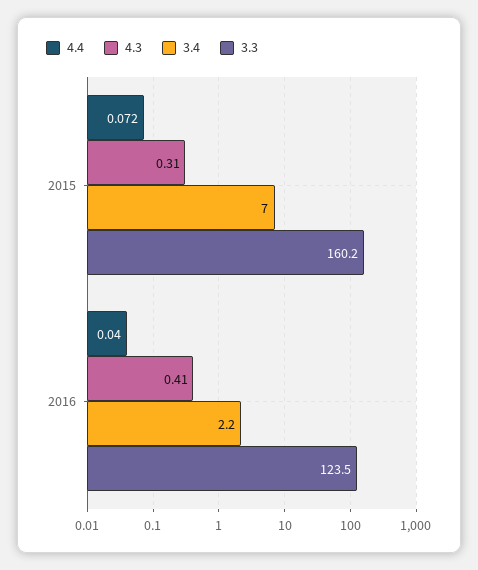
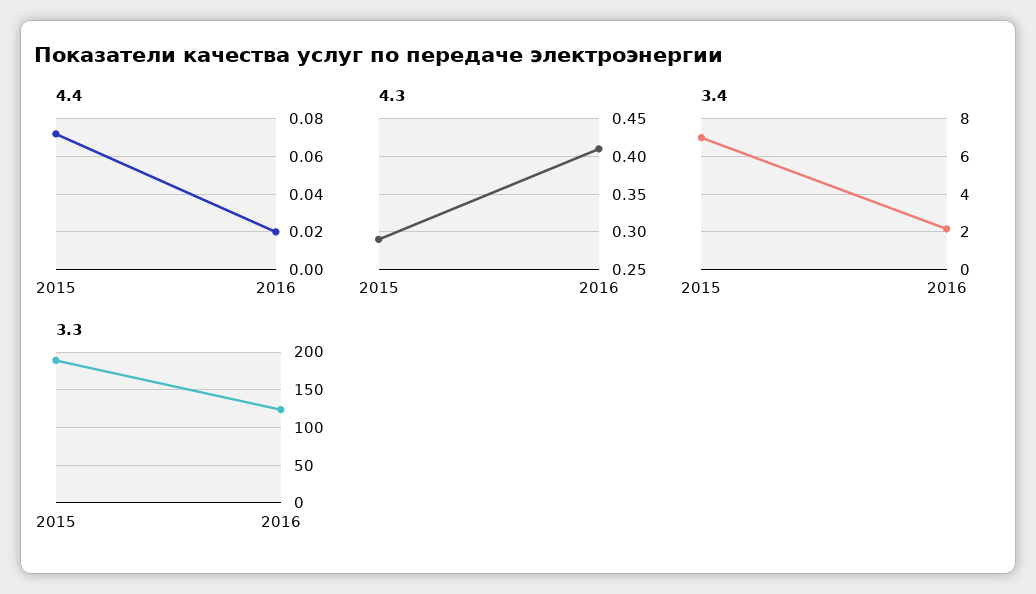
4.3, 2015: 0.31 -> 0.29
3.3, 2015: 160.2 -> 190
4.4, 2016: 0.04 -> 0.02

